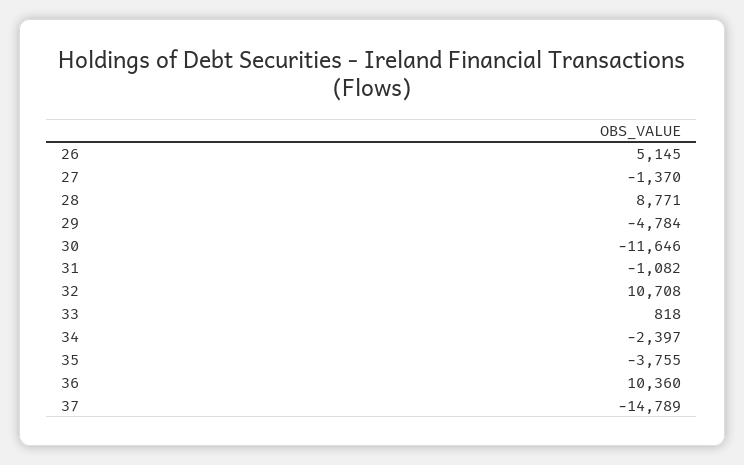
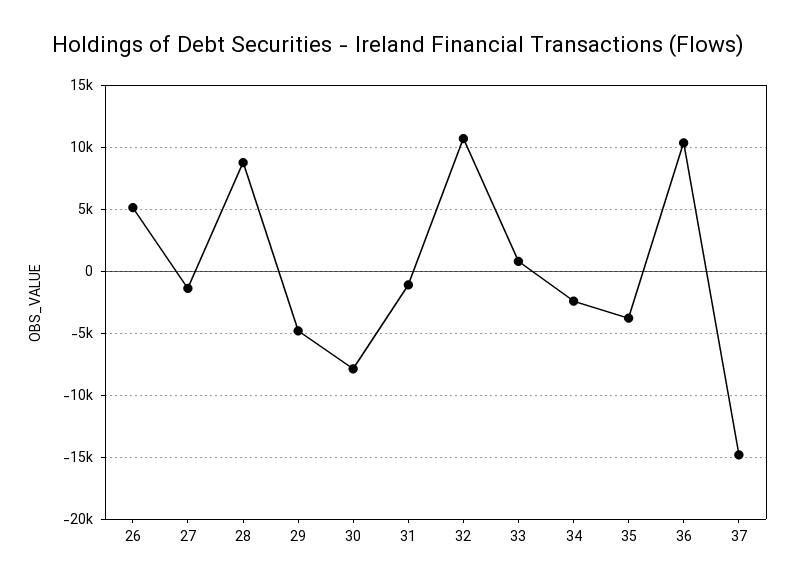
30: -11646 -> -8000

